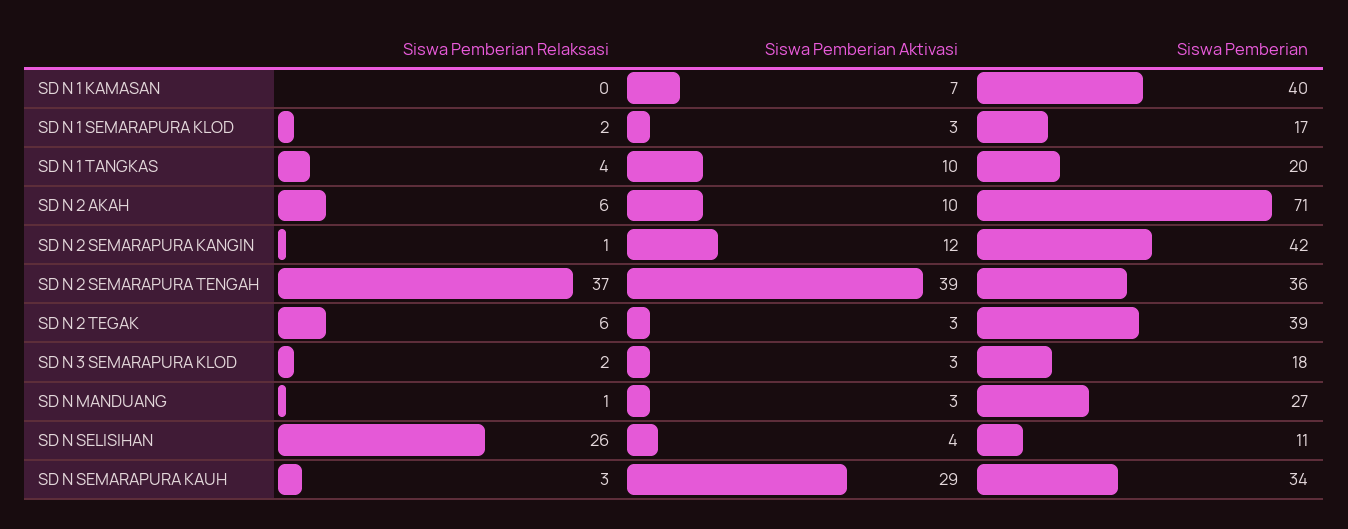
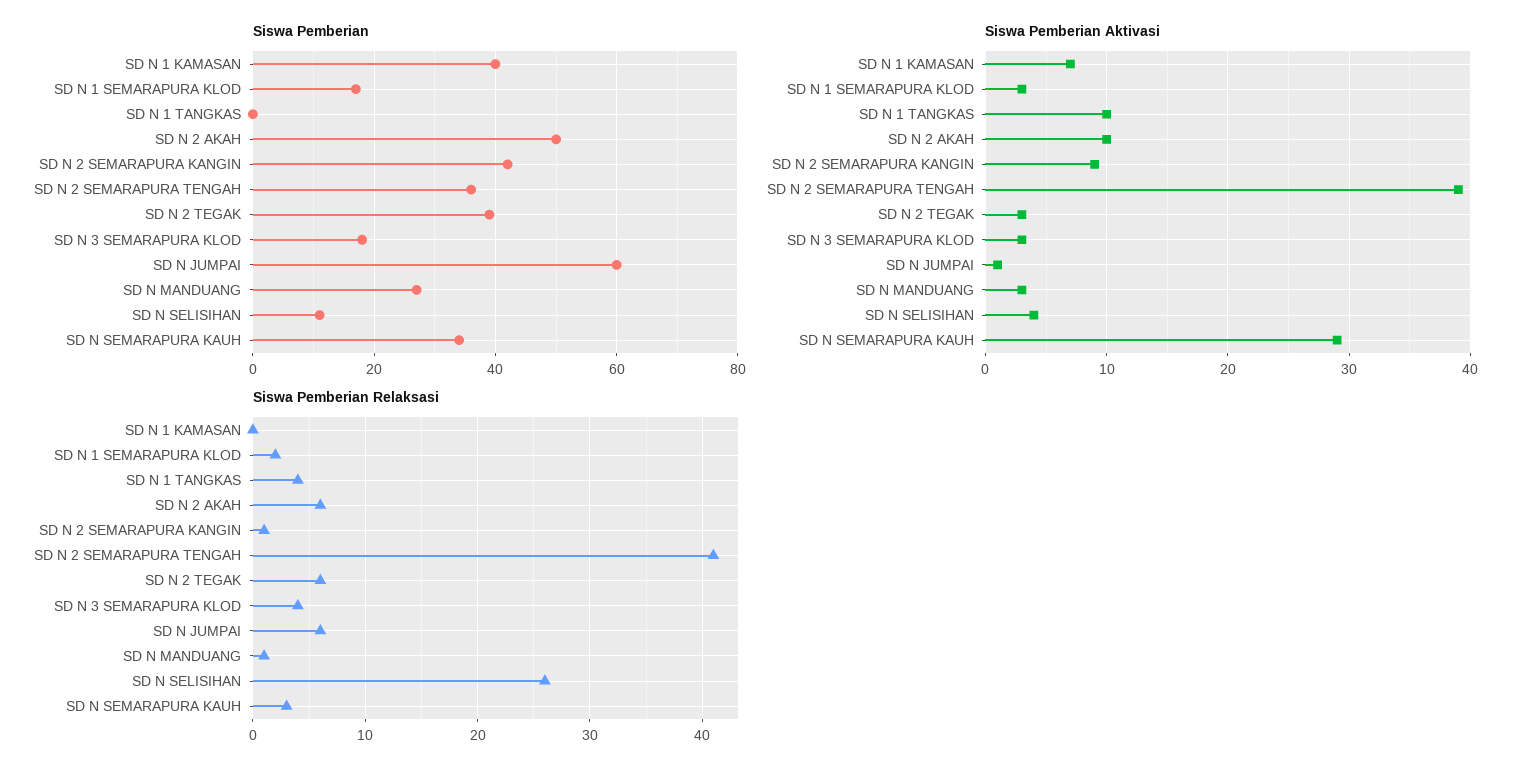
Siswa Pemberian, SD N 1 TANGKAS: 20 -> 0
Siswa Pemberian, SD N 2 AKAH: 71 -> 50
Siswa Pemberian Aktivasi, SD N 2 SEMARAPURA KANGIN: 12 -> 9
Siswa Pemberian Relaksasi, SD N 2 SEMARAPURA TENGAH: 37 -> 41
Siswa Pemberian Relaksasi, SD N 3 SEMARAPURA KLOD: 2 -> 4
Siswa Pemberian, SD N JUMPAI: none -> 60
Siswa Pemberian Aktivasi, SD N JUMPAI: none -> 1
Siswa Pemberian Relaksasi, SD N JUMPAI: none -> 6

